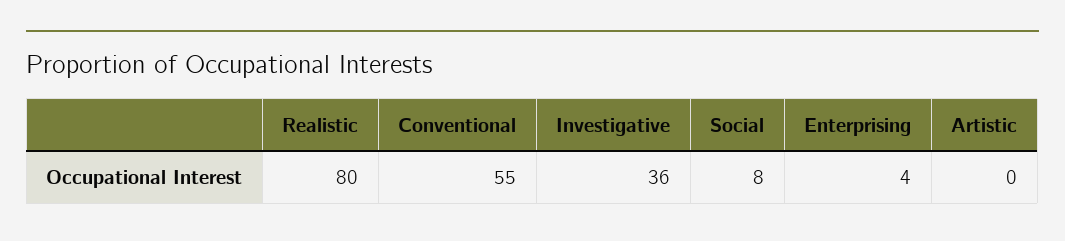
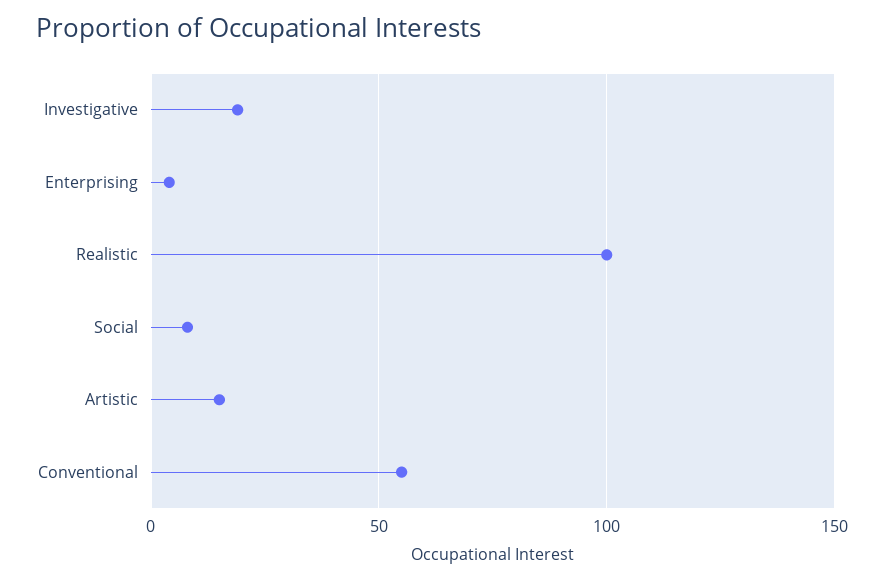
Realistic: 80 -> 100
Investigative: 36 -> 20
Artistic: 0 -> 15

